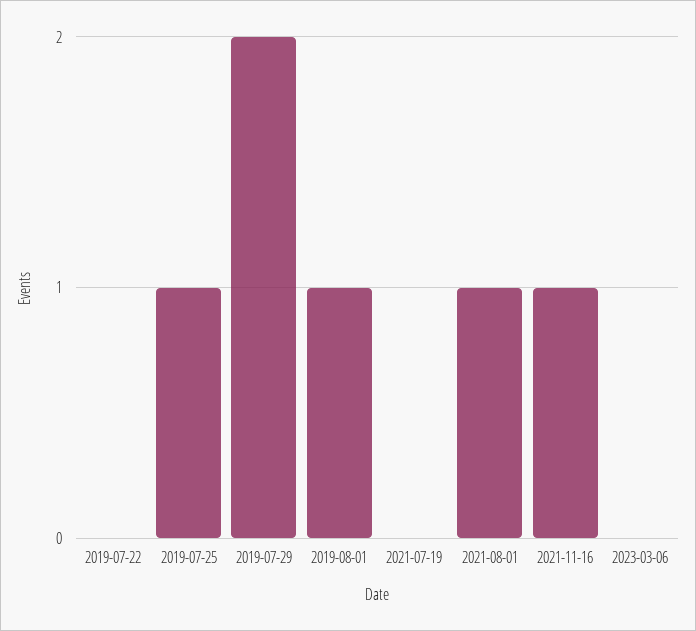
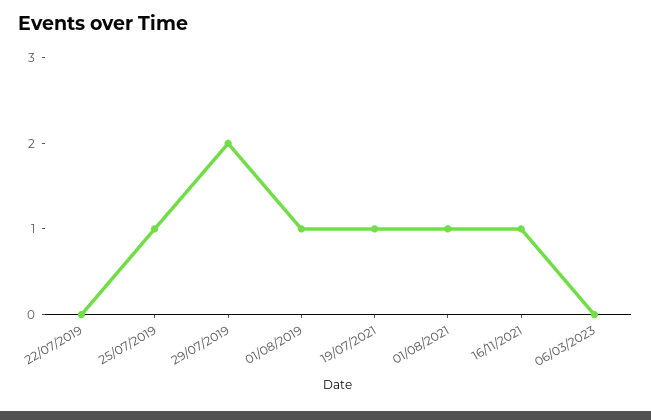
2021-07-19: 0 -> 1

